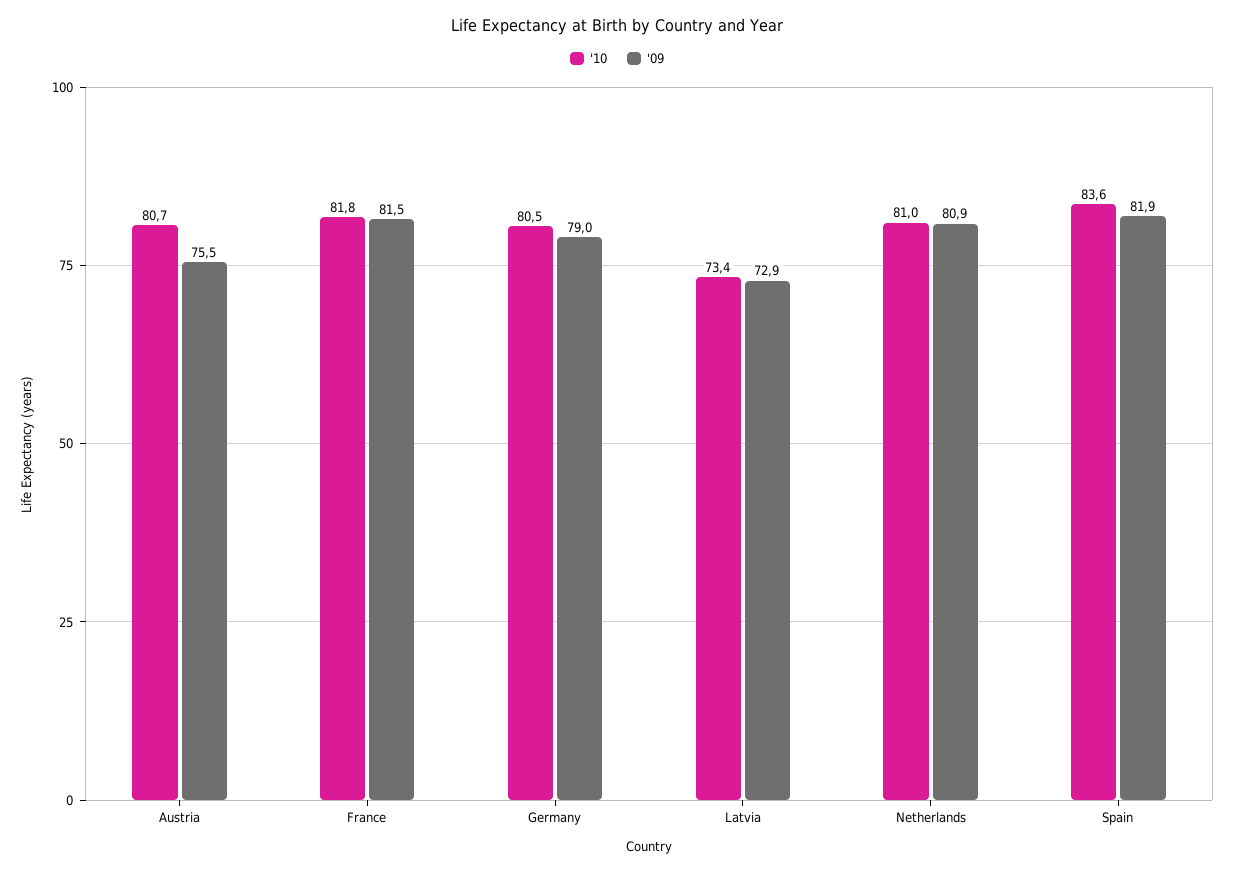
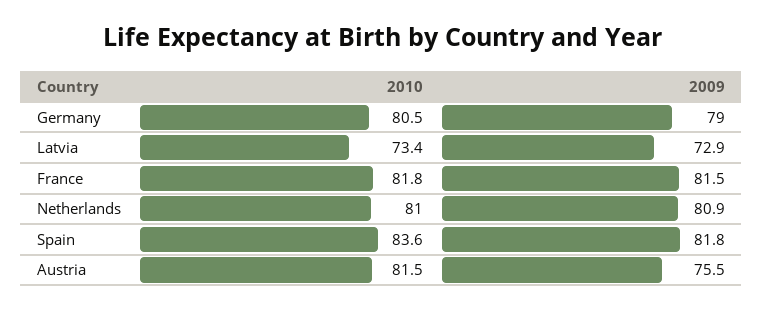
'10, Austria: 80.7 -> 81.5
'09, Spain: 81.9 -> 81.8

